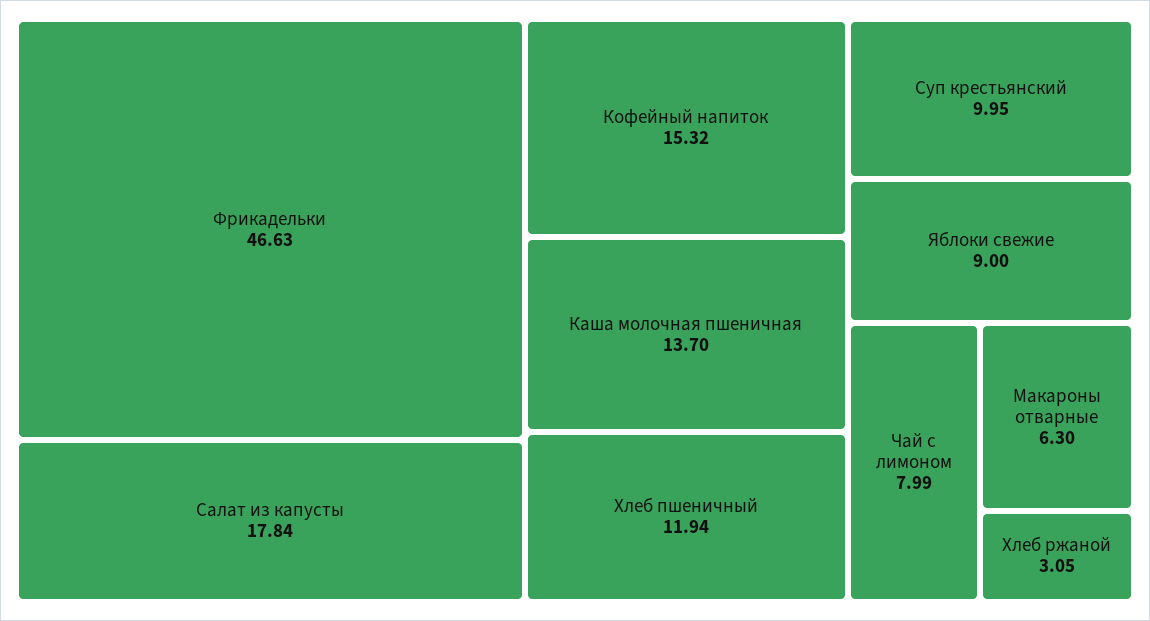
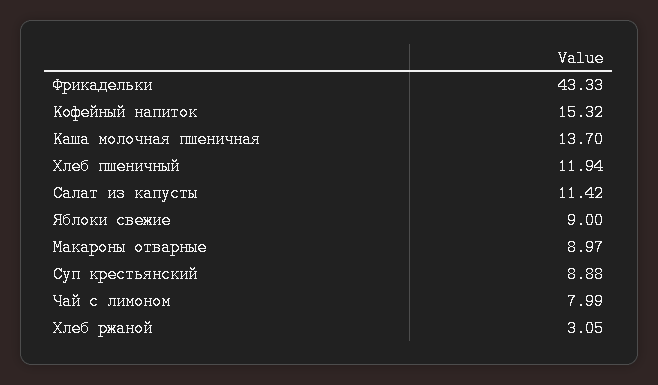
Фрикадельки: 46.63 -> 43.33
Салат из капусты: 17.84 -> 11.42
Суп крестьянский: 9.95 -> 8.88
Макароны отварные: 6.3 -> 8.97

